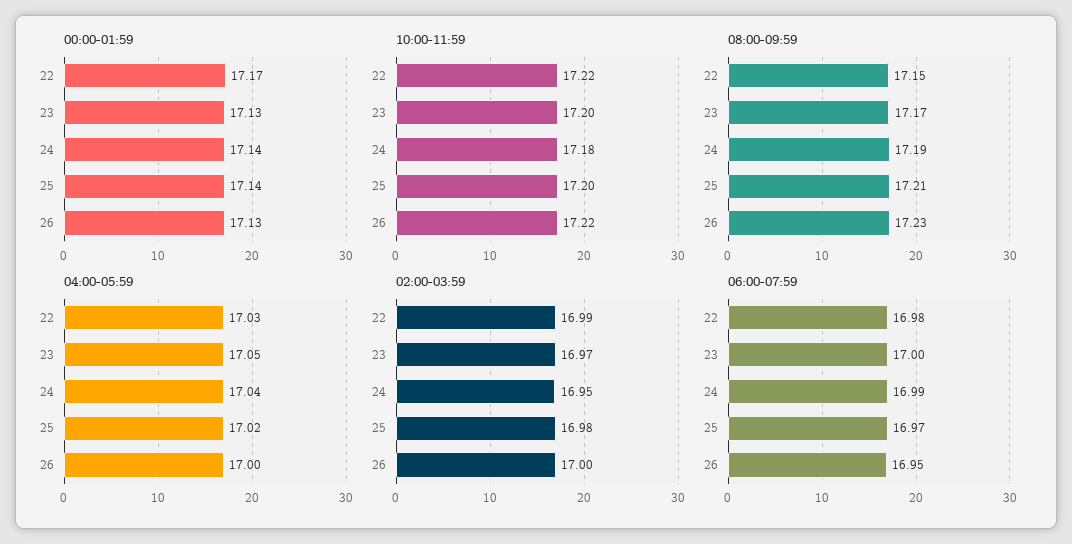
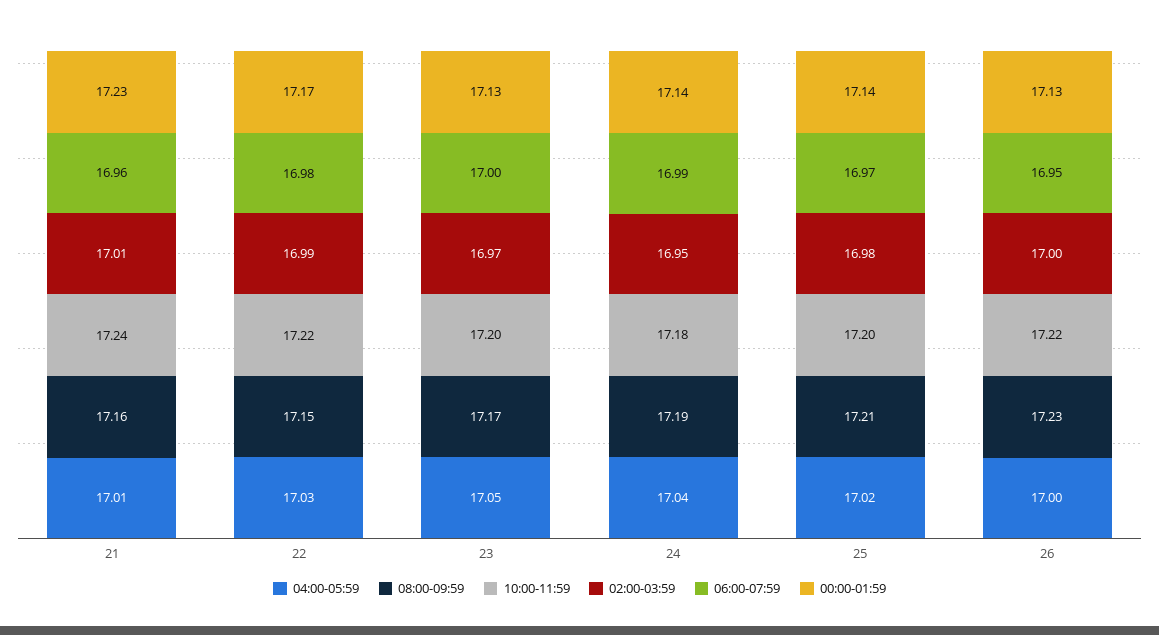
04:00-05:59, 21: none -> 17.01
08:00-09:59, 21: none -> 17.16
10:00-11:59, 21: none -> 17.24
02:00-03:59, 21: none -> 17.01
06:00-07:59, 21: none -> 16.96
00:00-01:59, 21: none -> 17.23

